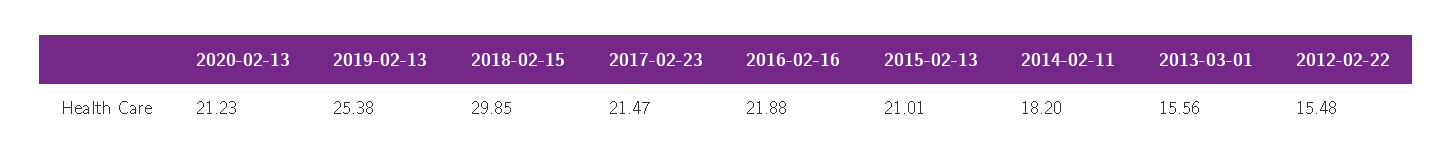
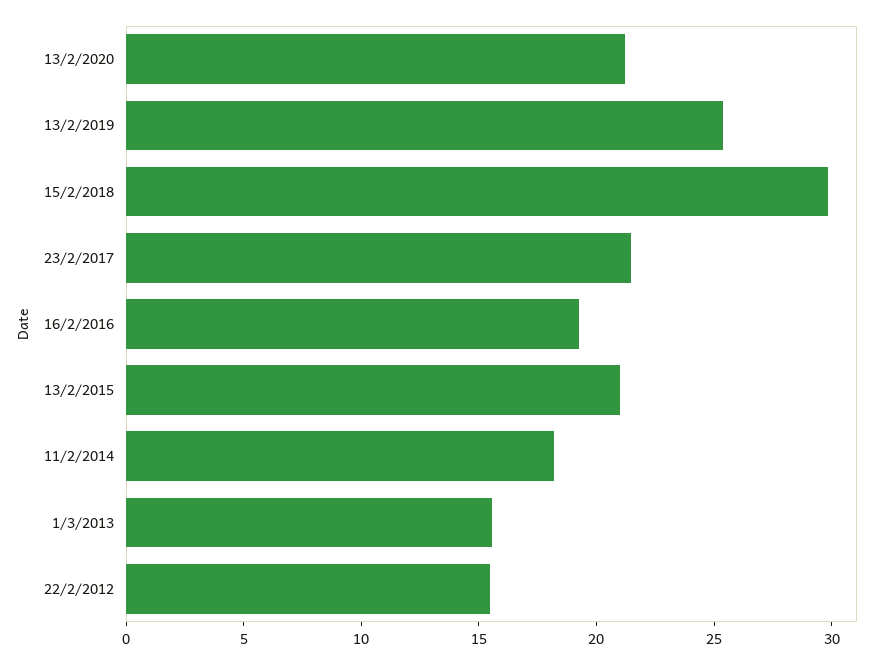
2016-02-16: 21.88 -> 19

